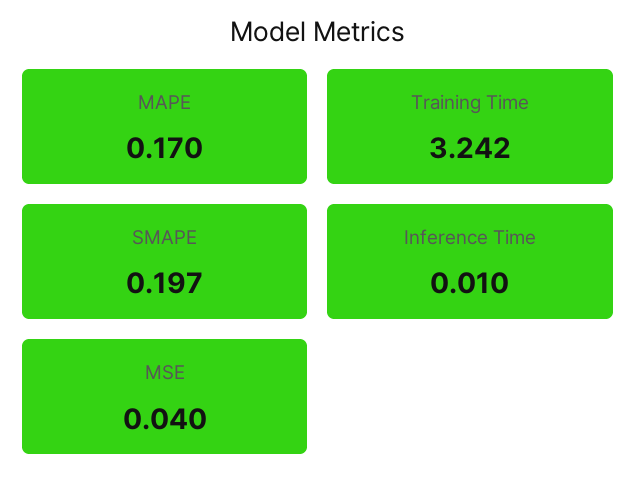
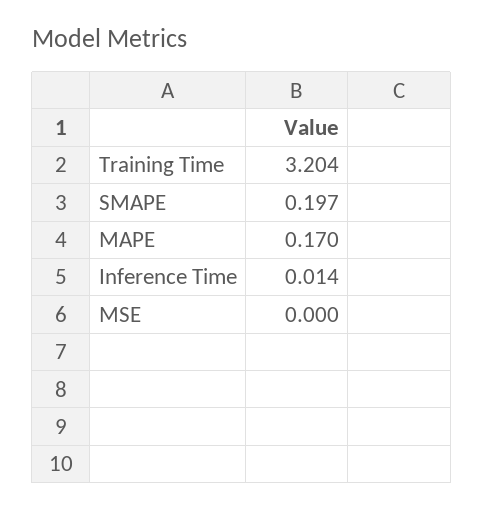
Training Time: 3.242 -> 3.204
Inference Time: 0.01 -> 0.014
MSE: 0.04 -> 0

